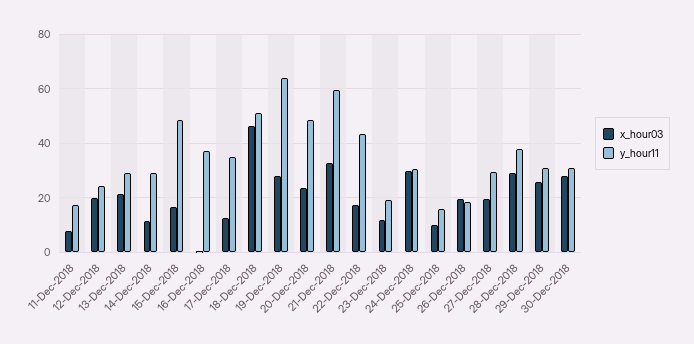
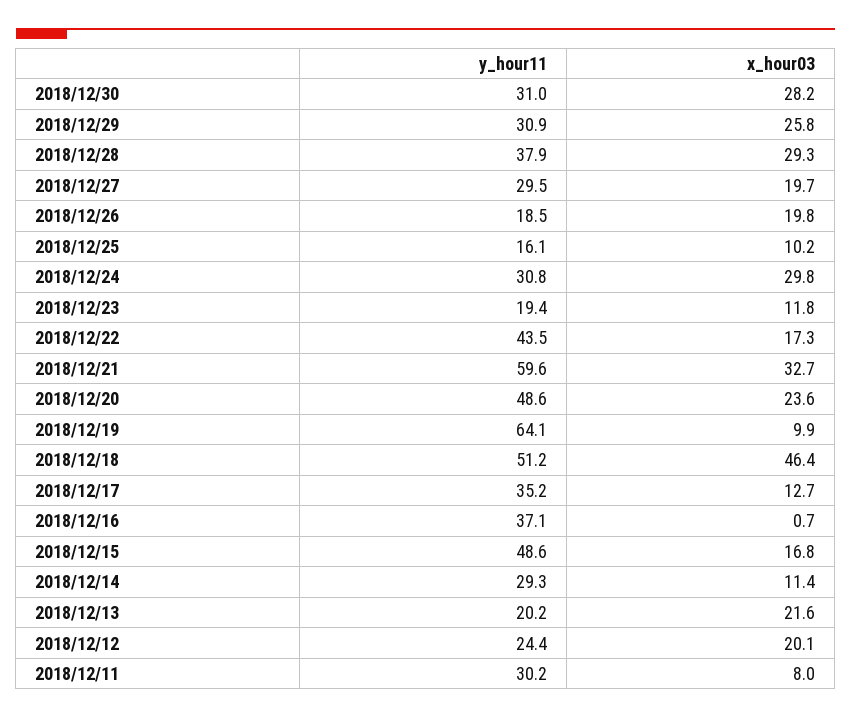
y_hour11, 11-Dec-2018: 17.5 -> 30.2
y_hour11, 13-Dec-2018: 30 -> 20.2
x_hour03, 19-Dec-2018: 27.5 -> 9.9

